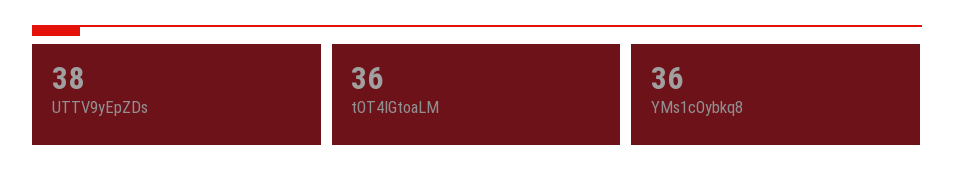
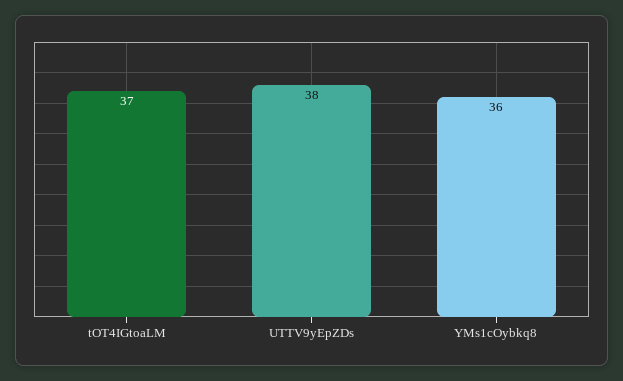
tOT4IGtoaLM: 36 -> 37

